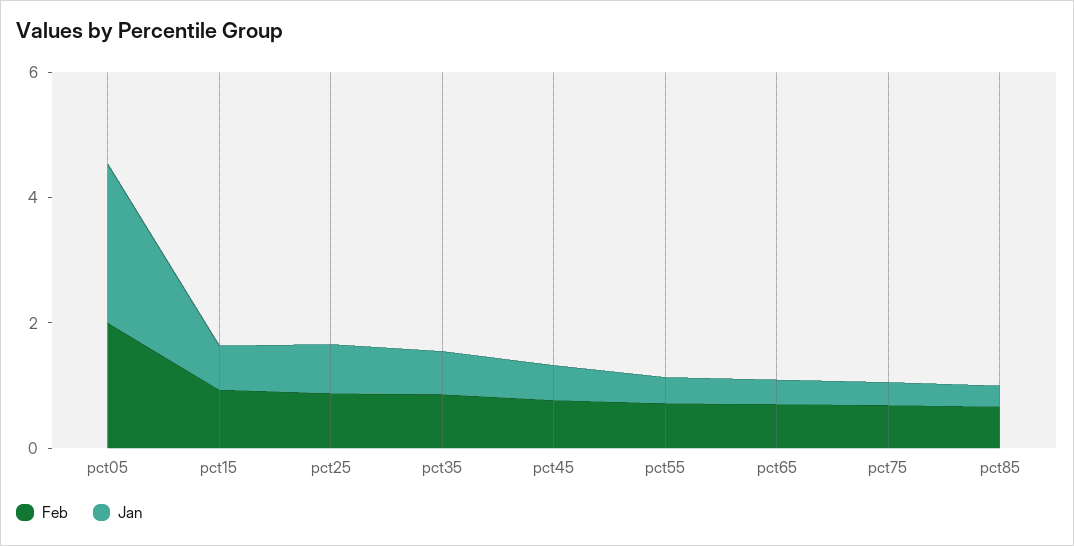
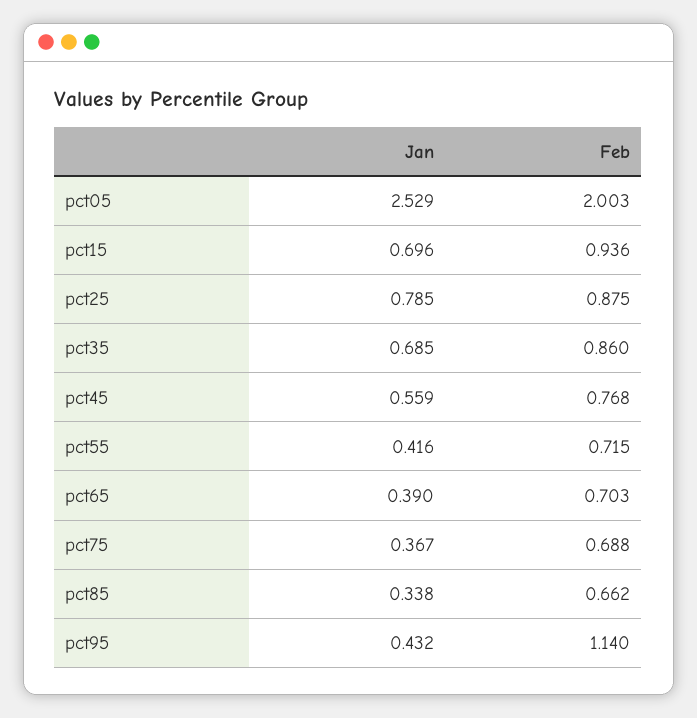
Jan, pct95: none -> 0.432
Feb, pct95: none -> 1.14

